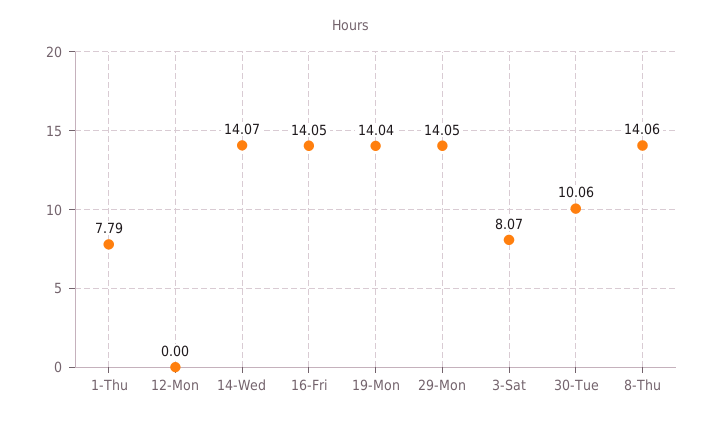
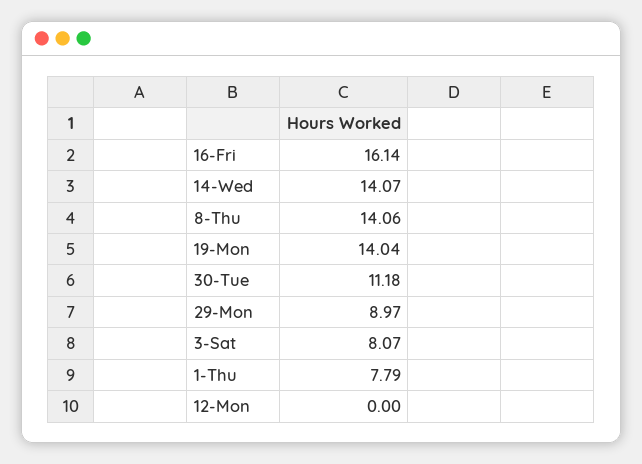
16-Fri: 14.05 -> 16.14
29-Mon: 14.05 -> 8.97
30-Tue: 10.06 -> 11.18

